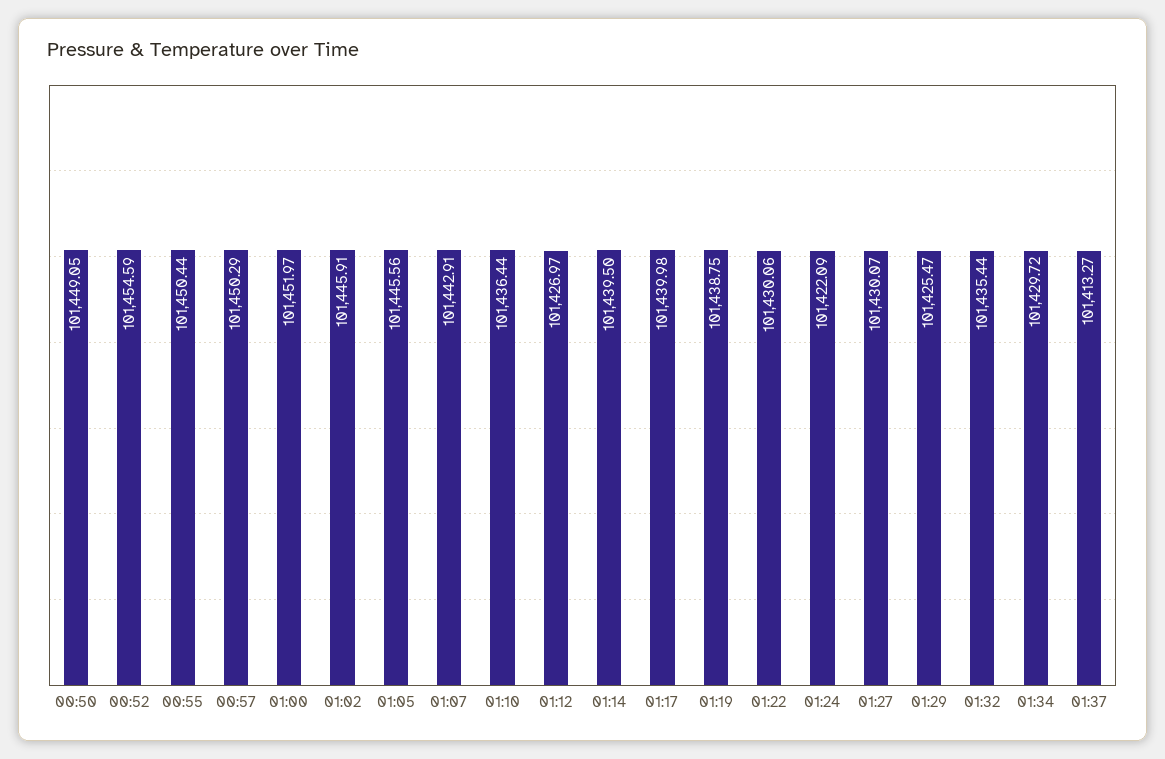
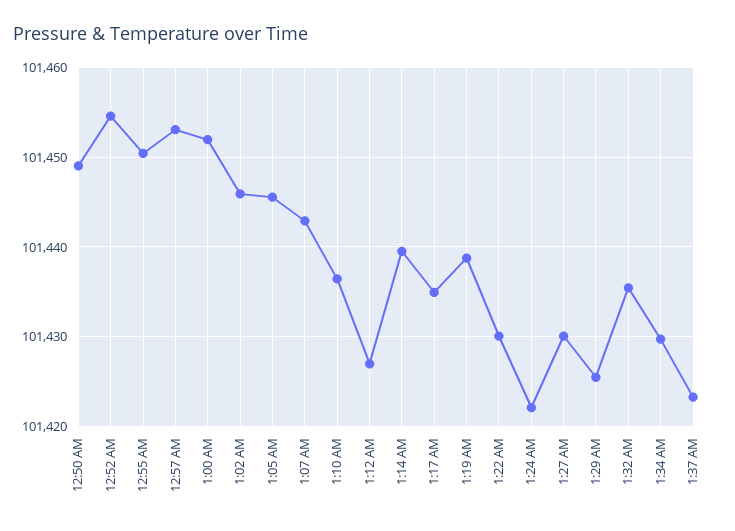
00:57: 101450.29 -> 101453
01:17: 101439.98 -> 101435
01:37: 101413.27 -> 101423

